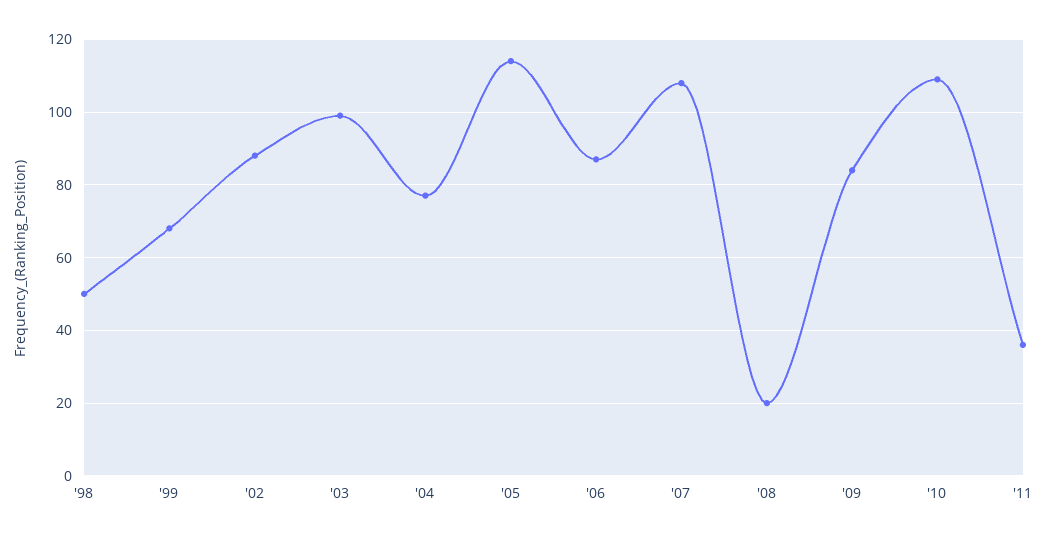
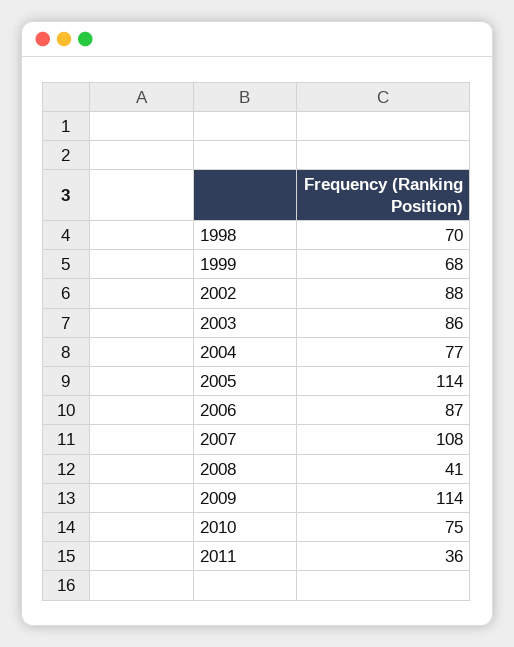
'98: 50 -> 70
'03: 100 -> 86
'08: 20 -> 41
'09: 85 -> 114
'10: 110 -> 75

